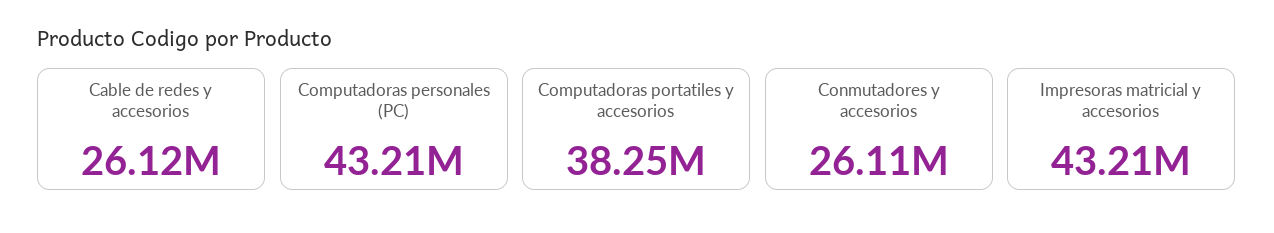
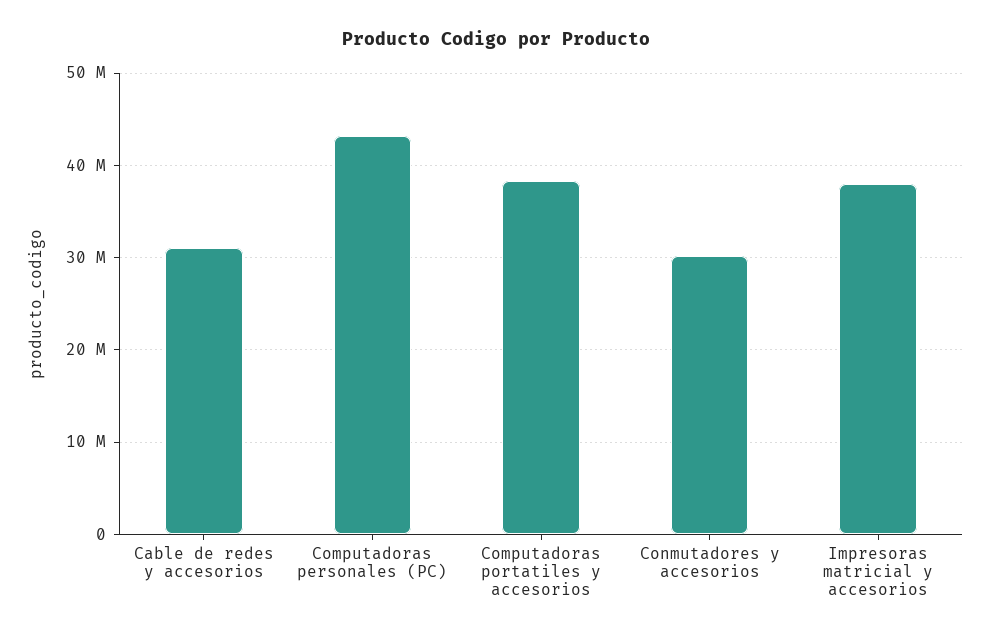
Cable de redes y accesorios: 26120000 -> 31000000
Conmutadores y accesorios: 26110000 -> 30000000
Impresoras matricial y accesorios: 43210000 -> 38000000

